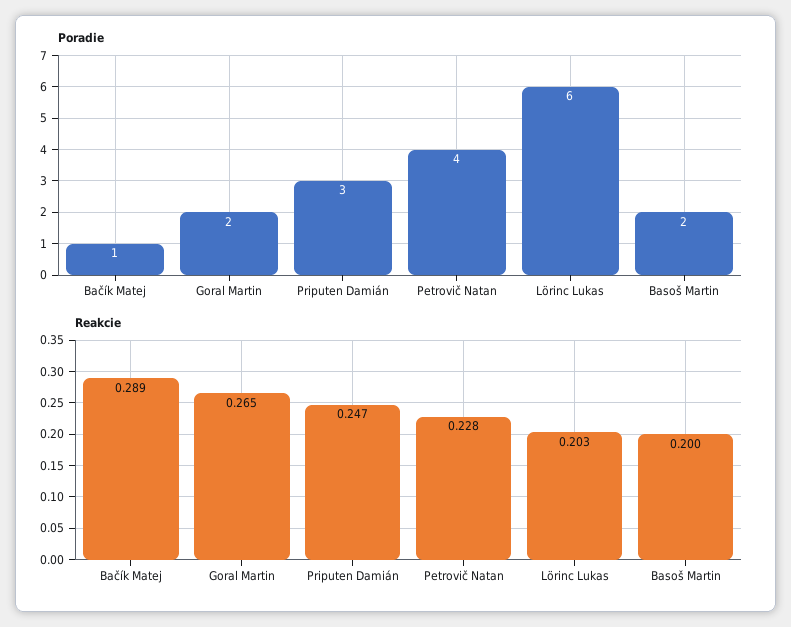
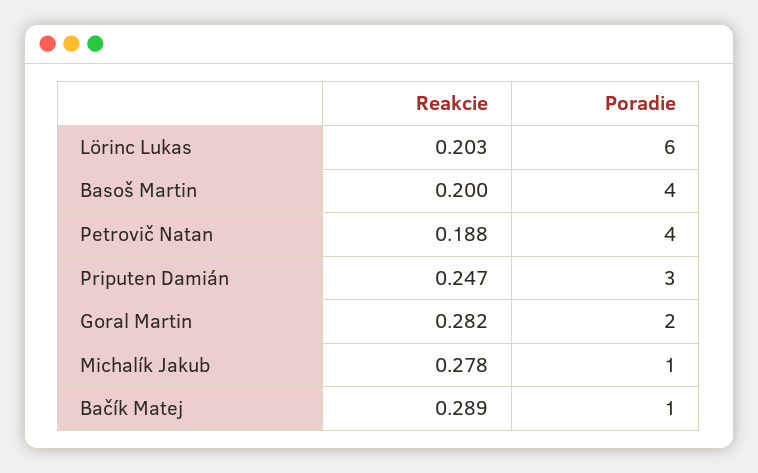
Poradie, Basoš Martin: 2 -> 4
Reakcie, Goral Martin: 0.265 -> 0.282
Reakcie, Petrovič Natan: 0.228 -> 0.188
Reakcie, Michalík Jakub: none -> 0.278
Poradie, Michalík Jakub: none -> 1

